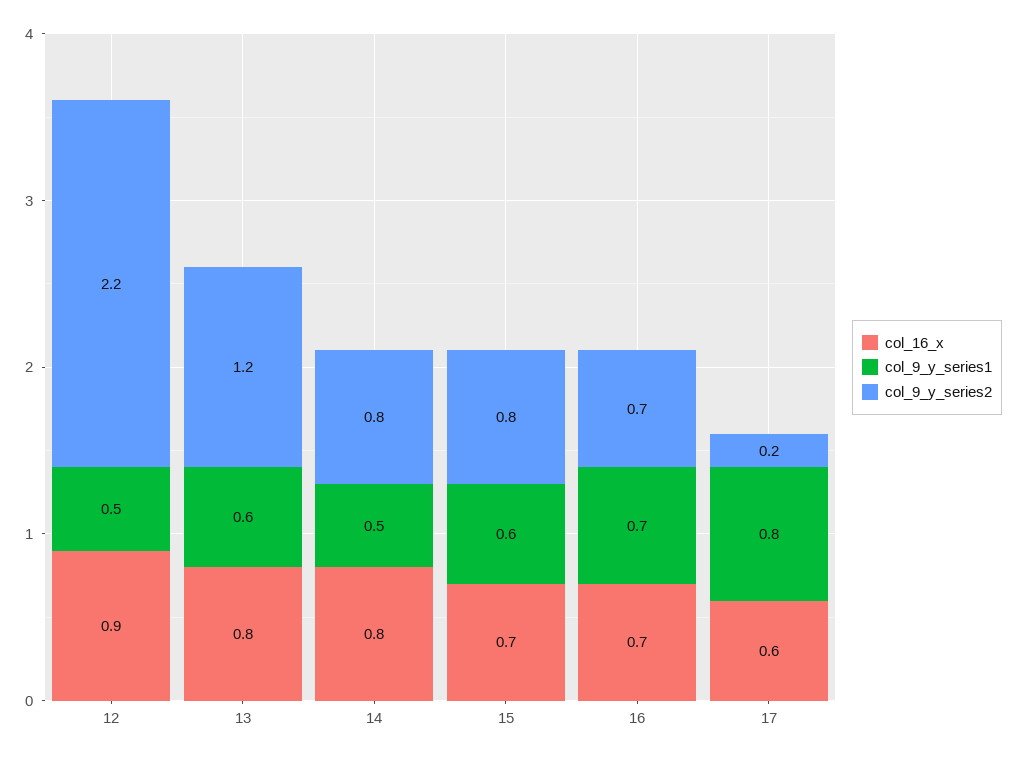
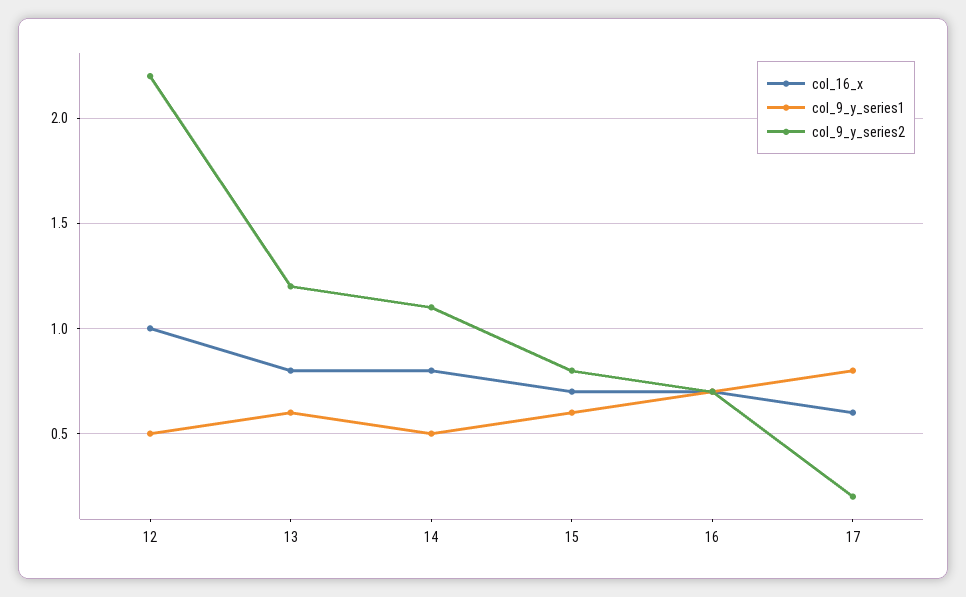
col_16_x, 12: 0.9 -> 1
col_9_y_series2, 14: 0.8 -> 1.1

